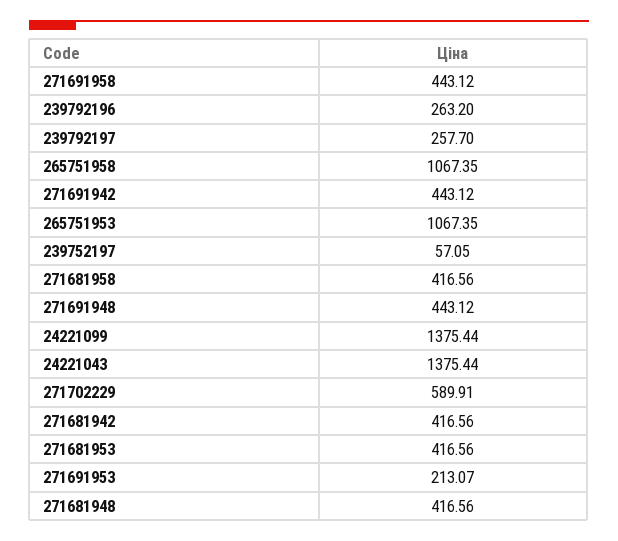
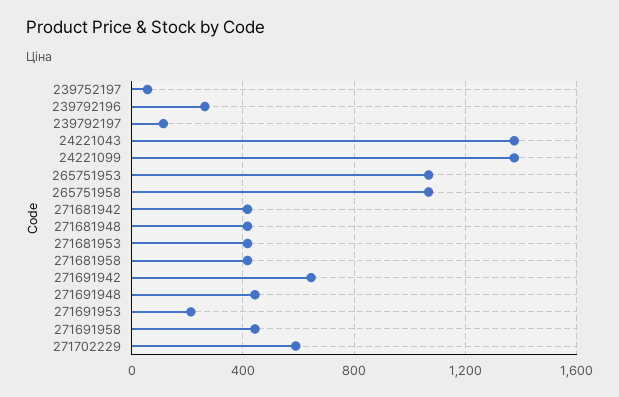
239792197: 257.7 -> 100
271691942: 443.12 -> 650

